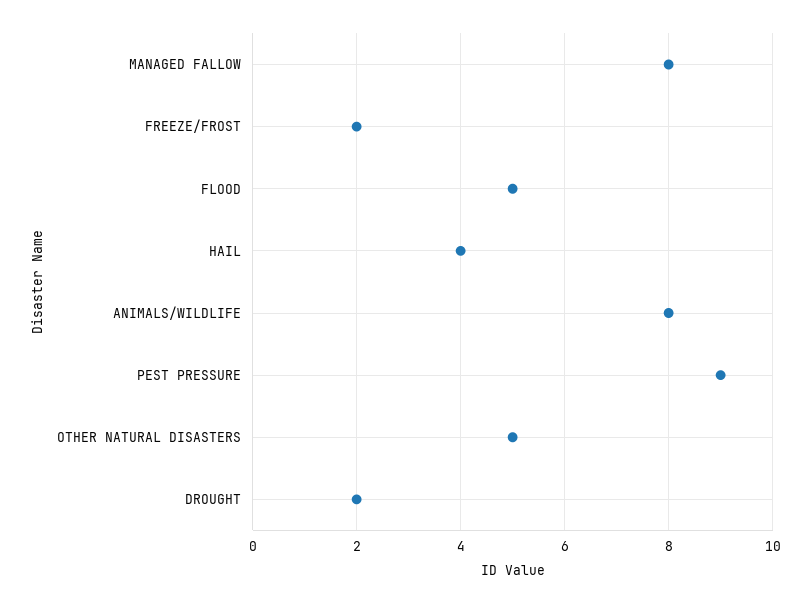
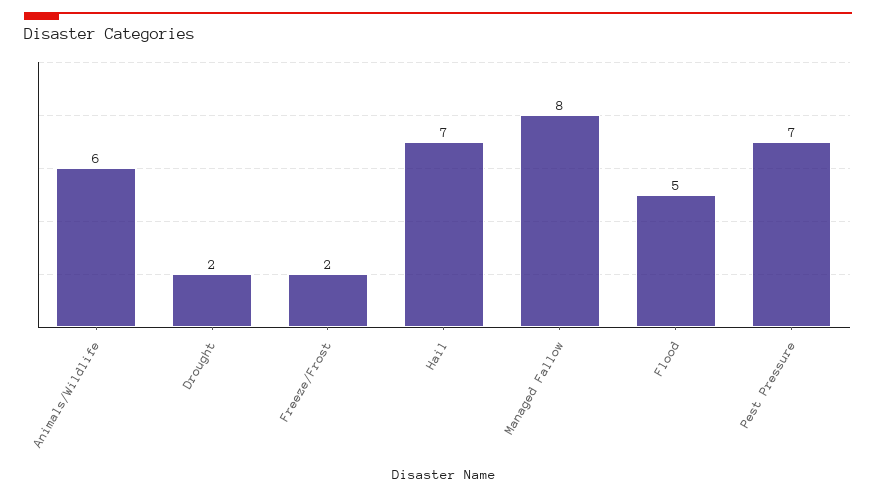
HAIL: 4 -> 7
ANIMALS/WILDLIFE: 8 -> 6
PEST PRESSURE: 9 -> 7
OTHER NATURAL DISASTERS: 5 -> none

